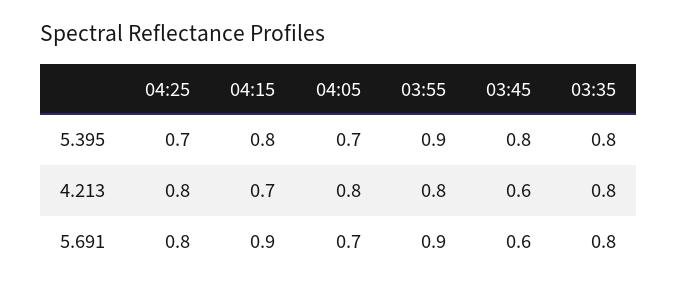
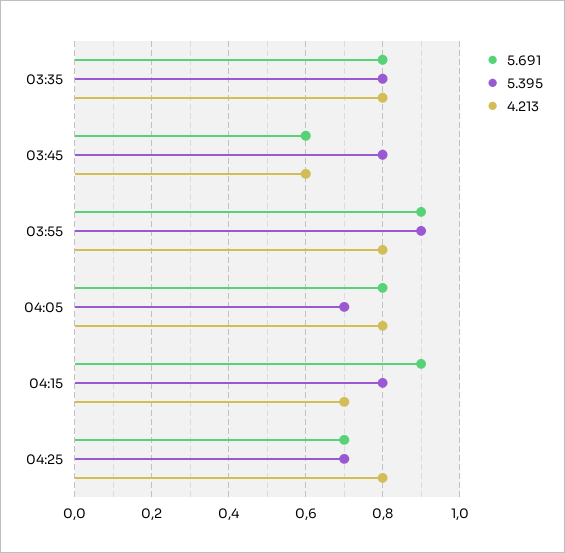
5.691, 04:25: 0.8 -> 0.7
5.691, 04:05: 0.7 -> 0.8

